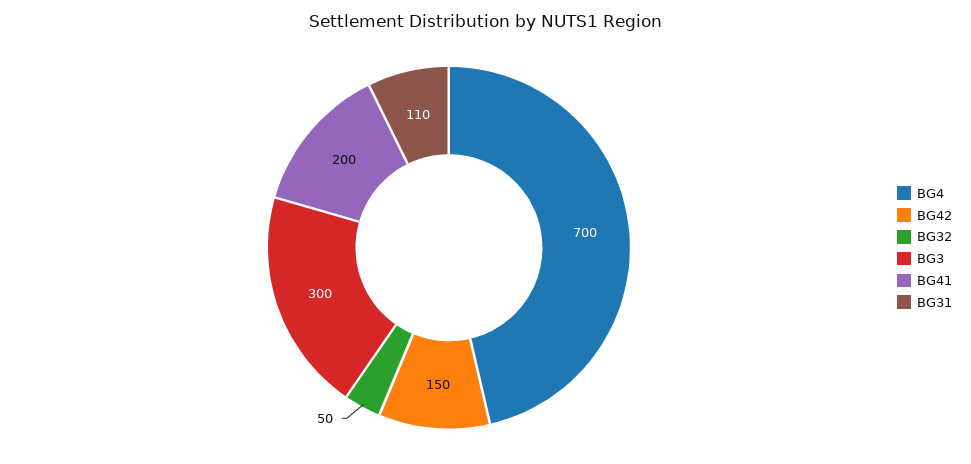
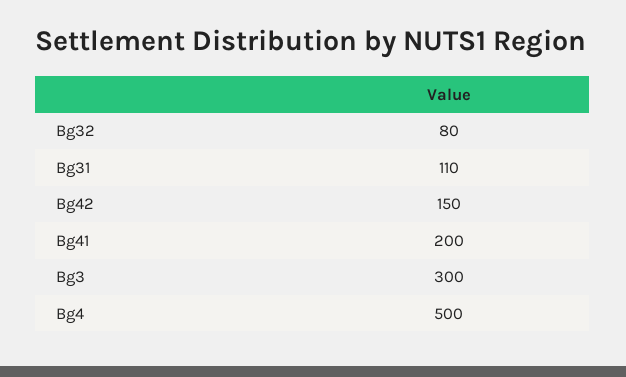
BG4: 700 -> 500
BG32: 50 -> 80

